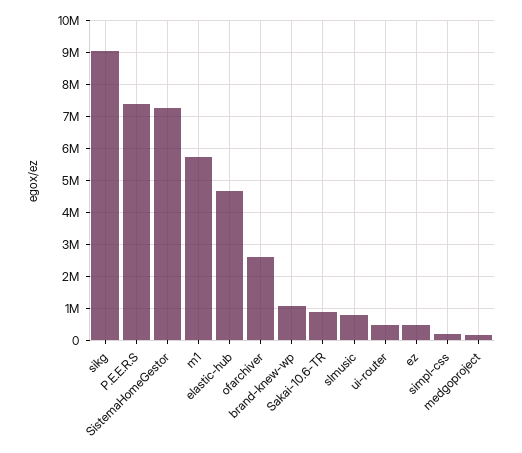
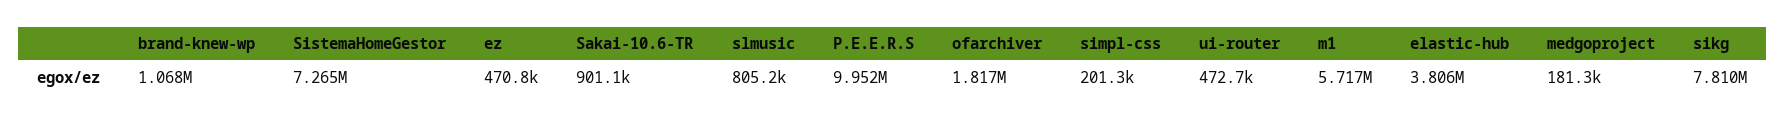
sikg: 9000000 -> 7810000
P.E.E.R.S: 7400000 -> 9952000
elastic-hub: 4600000 -> 3806000
ofarchiver: 2600000 -> 1817000

